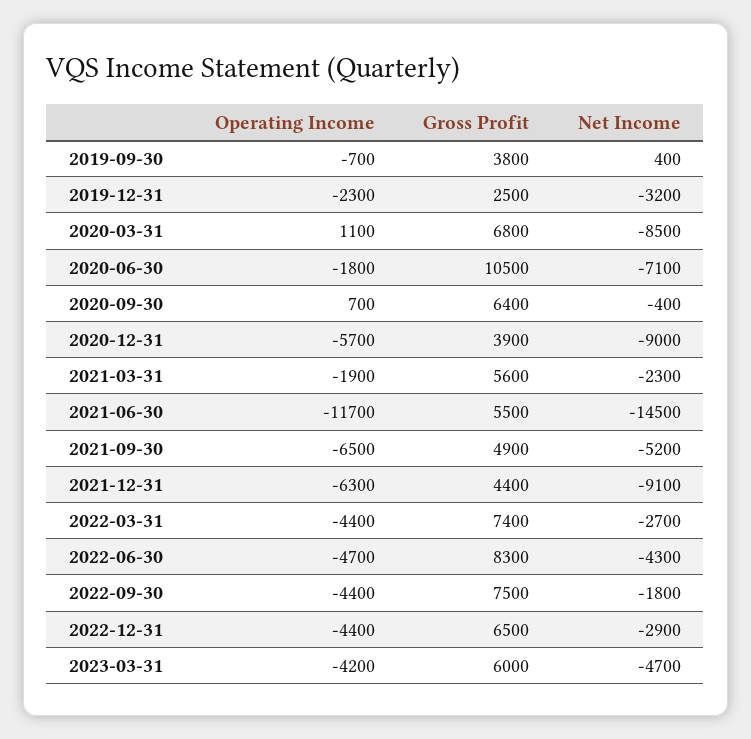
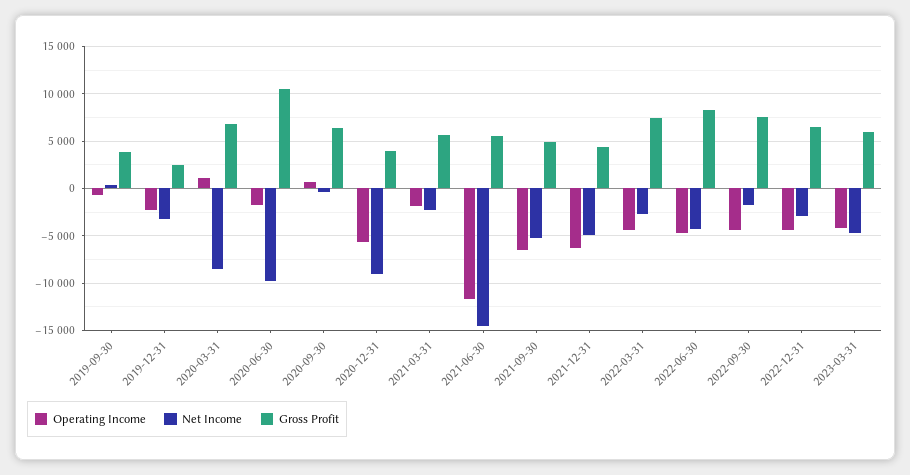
Net Income, 2020-06-30: -7100 -> -10000
Net Income, 2021-12-31: -9100 -> -5000

